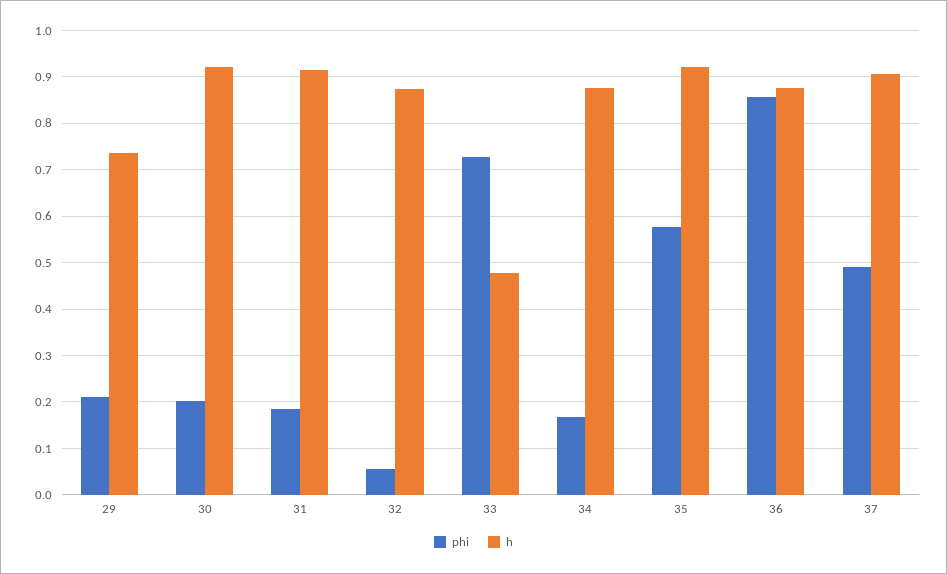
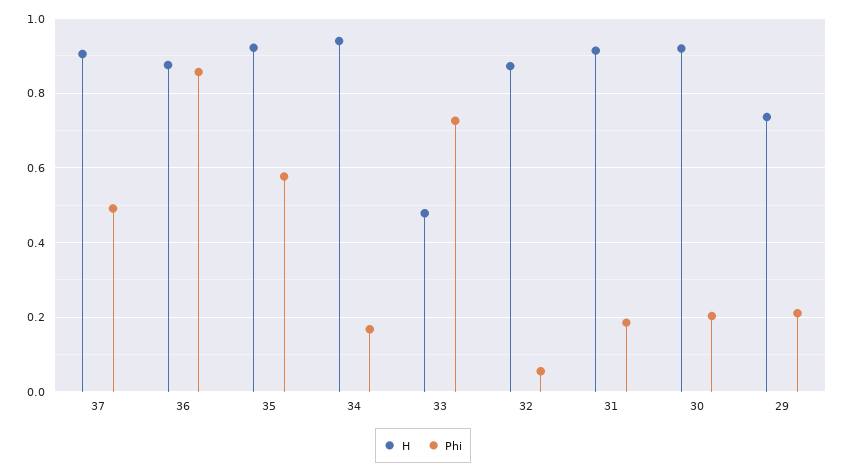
h, 34: 0.88 -> 0.94

